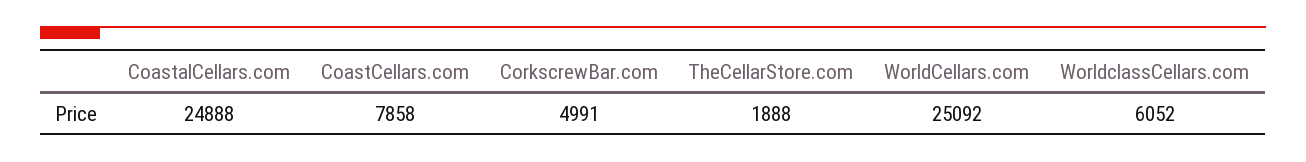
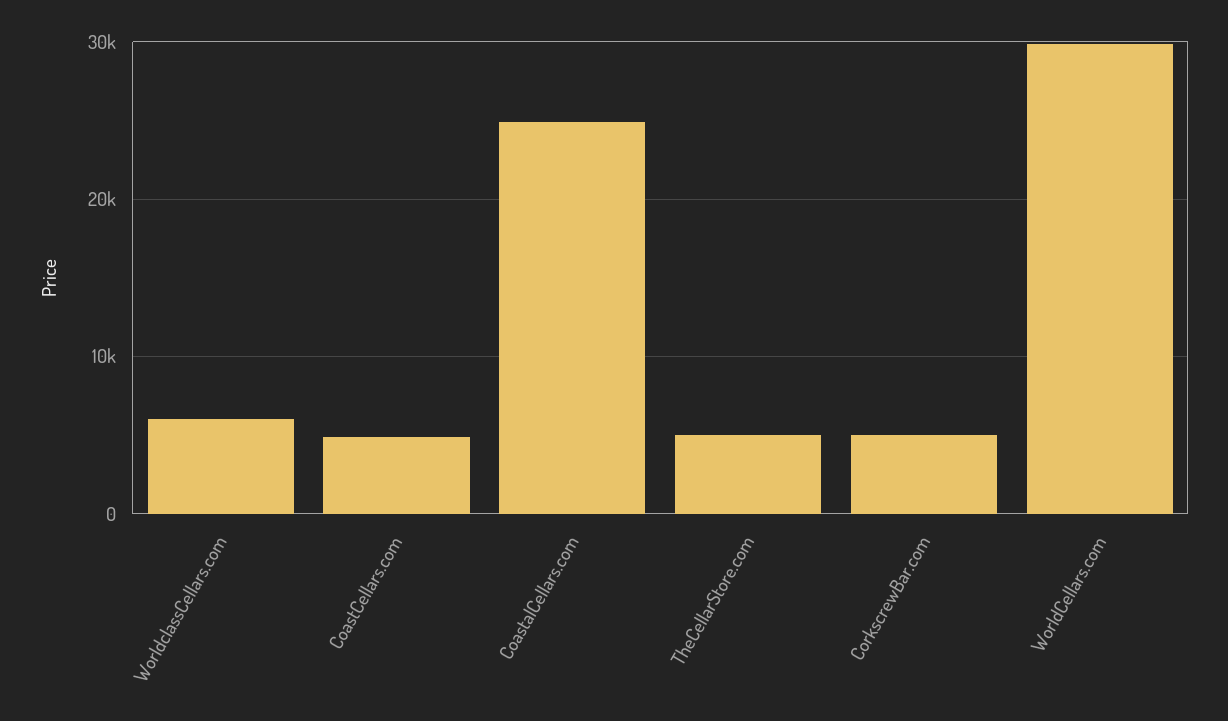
CoastCellars.com: 7858 -> 5000
TheCellarStore.com: 1888 -> 5000
WorldCellars.com: 25092 -> 30000

